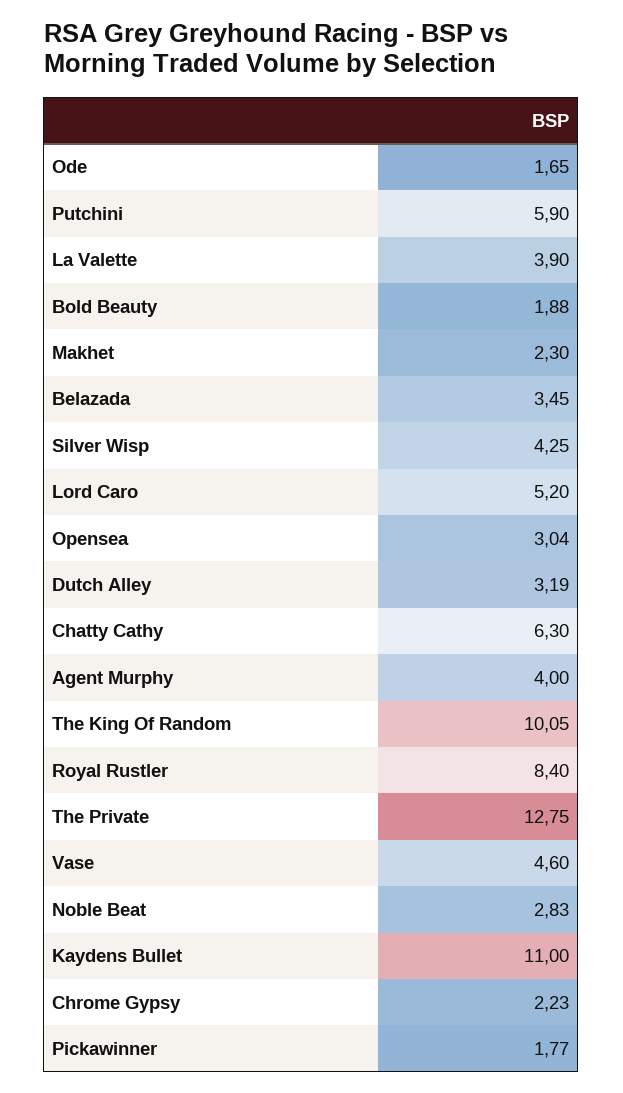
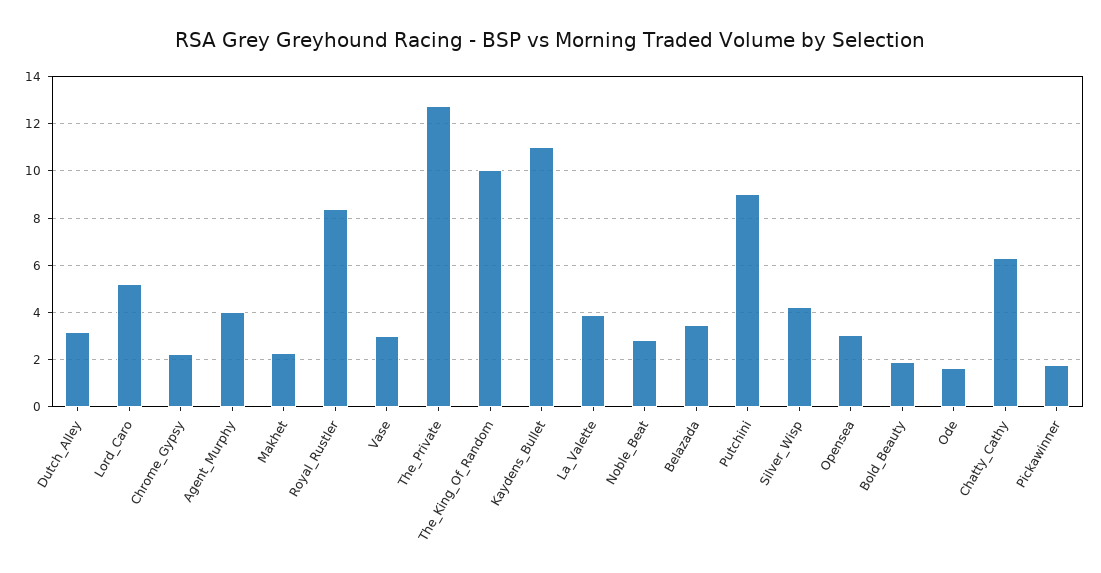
Putchini: 5.9 -> 9
Vase: 4.6 -> 3

